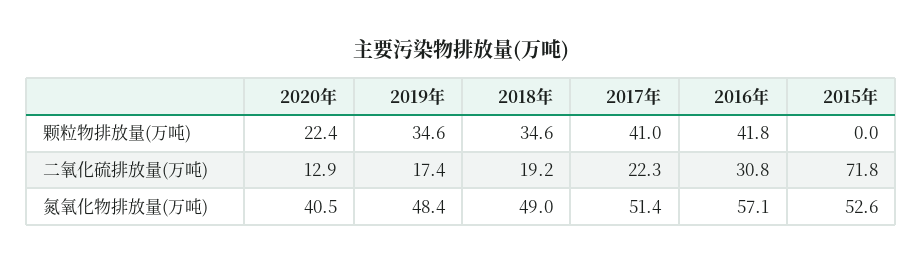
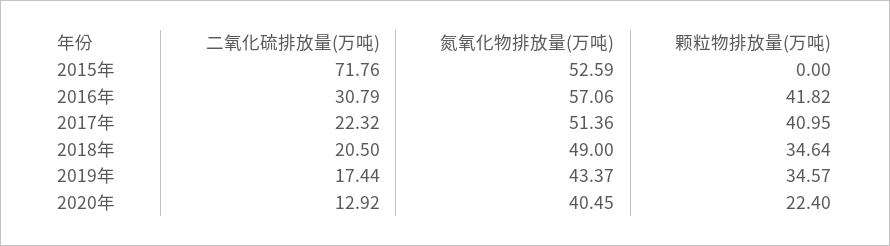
2018年, 二氧化硫排放量(万吨): 19.2 -> 20.5
2019年, 氮氧化物排放量(万吨): 48.4 -> 43.37

